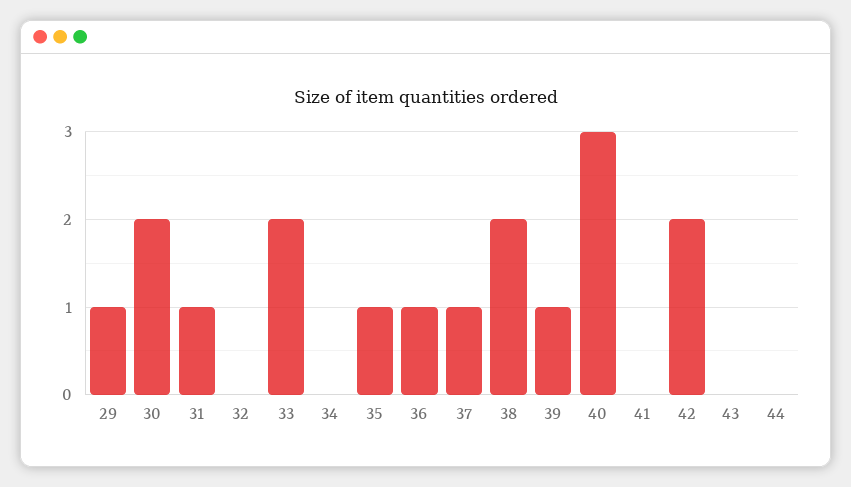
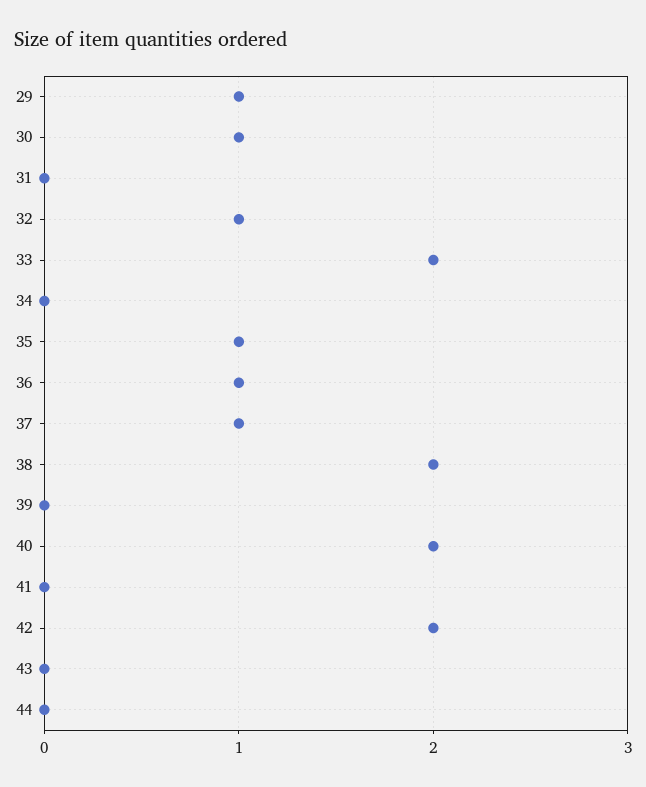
30: 2 -> 1
31: 1 -> 0
32: 0 -> 1
39: 1 -> 0
40: 3 -> 2

